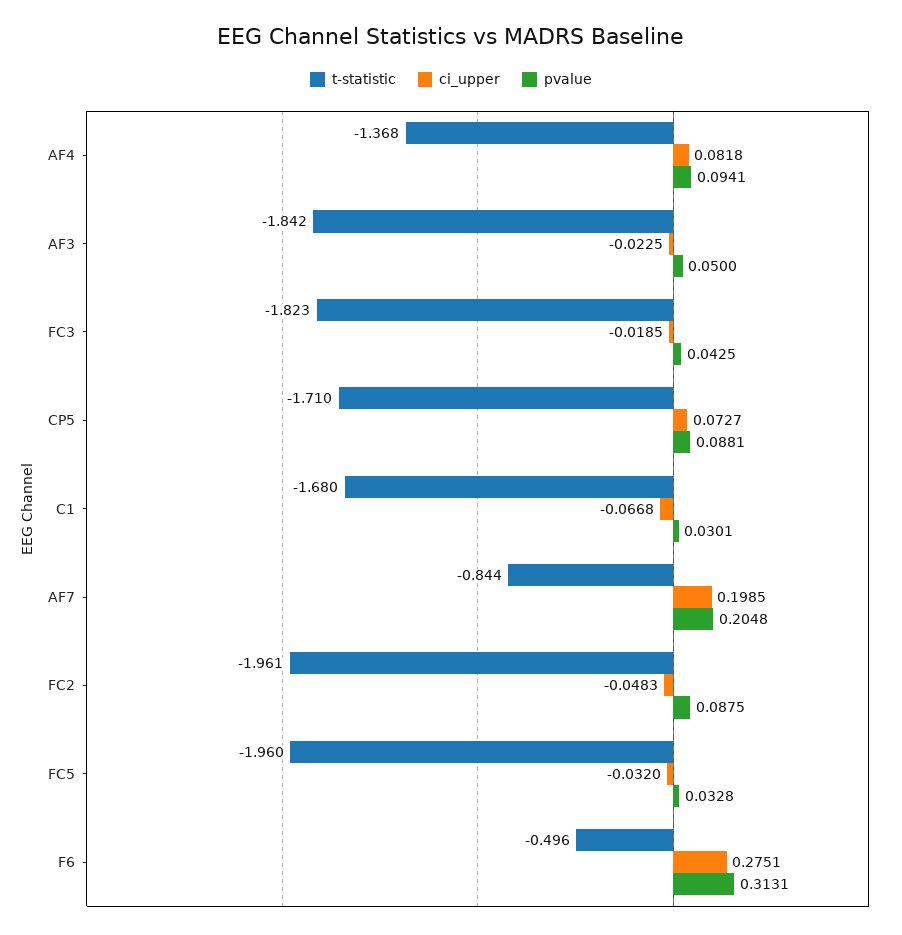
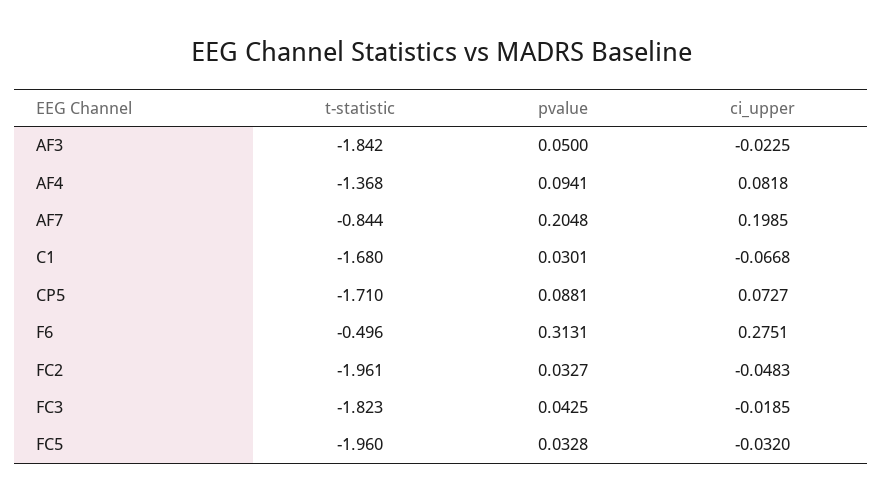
pvalue, FC2: 0.0875 -> 0.0327

